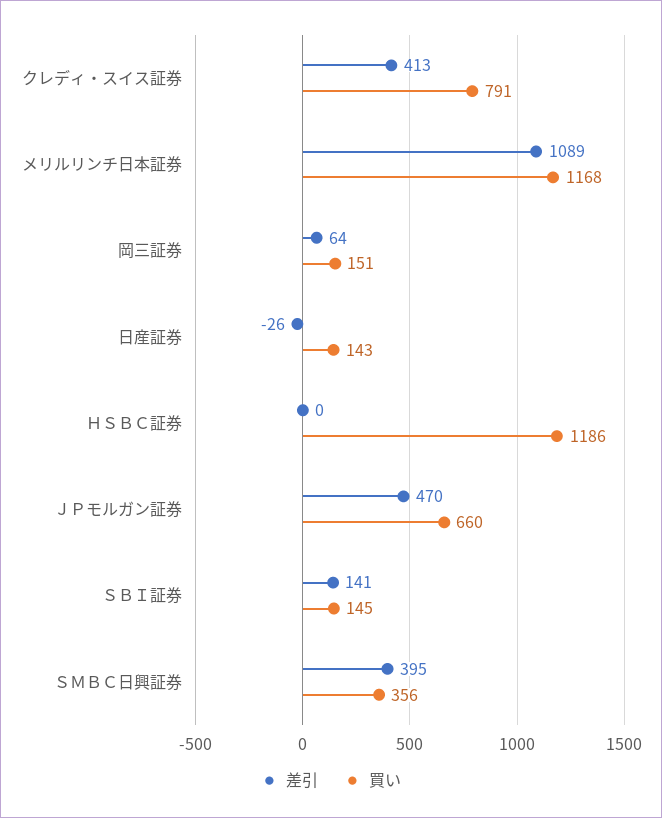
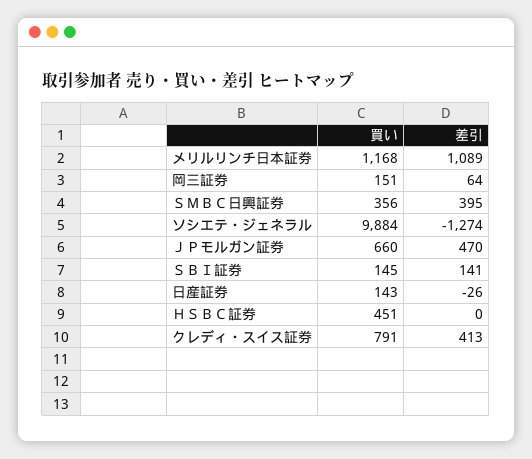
買い, ＨＳＢＣ証券: 1186 -> 451
買い, ソシエテ・ジェネラル: none -> 9884
差引, ソシエテ・ジェネラル: none -> -1274

